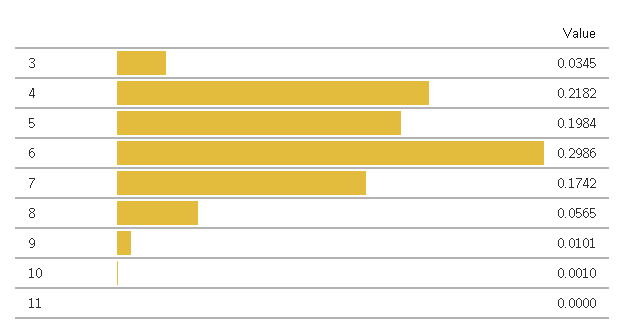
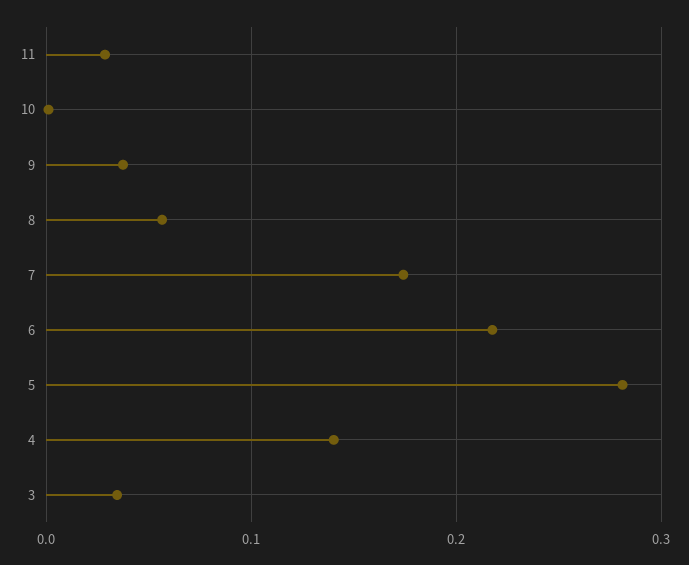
4: 0.2182 -> 0.14
5: 0.1984 -> 0.28
6: 0.2986 -> 0.22
9: 0.0101 -> 0.04
11: 0 -> 0.03

